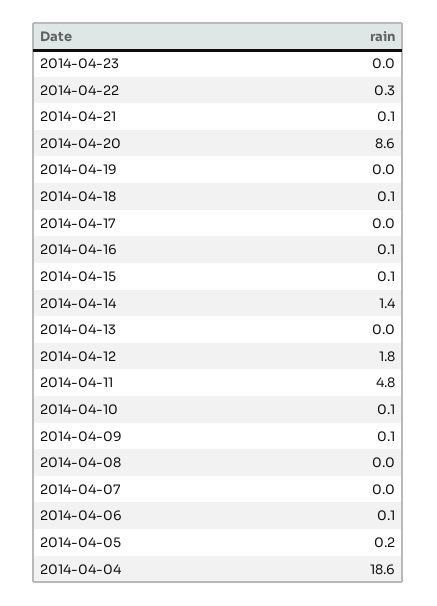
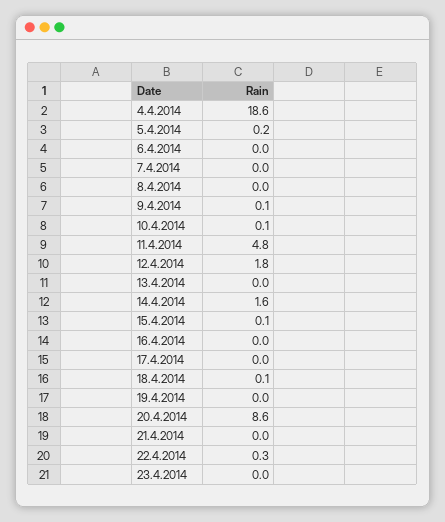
2014-04-21: 0.1 -> 0
2014-04-16: 0.1 -> 0
2014-04-14: 1.4 -> 1.6
2014-04-06: 0.1 -> 0

